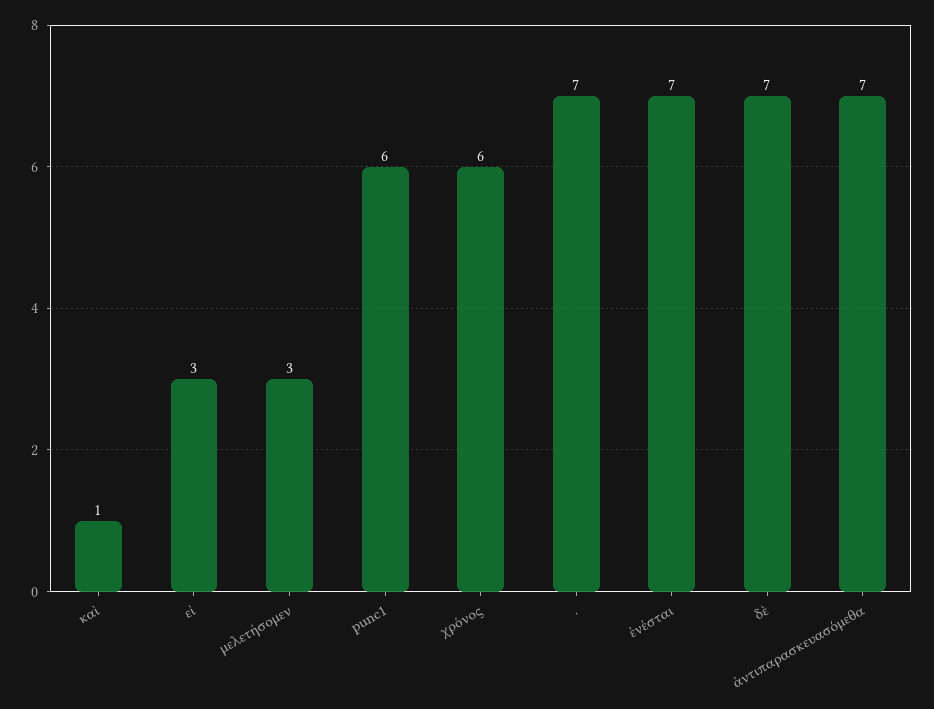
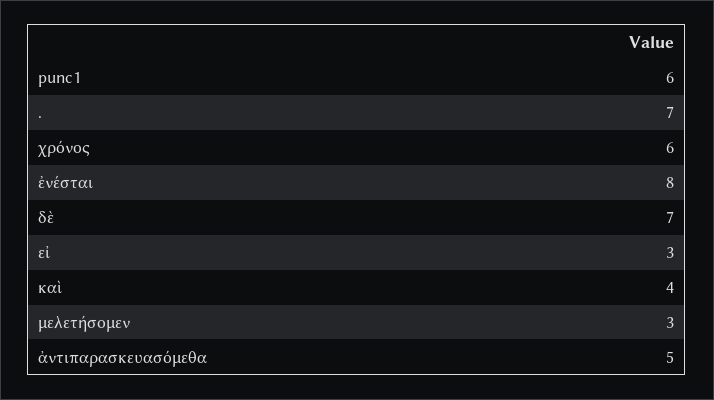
καὶ: 1 -> 4
ἐνέσται: 7 -> 8
ἀντιπαρασκευασόμεθα: 7 -> 5

